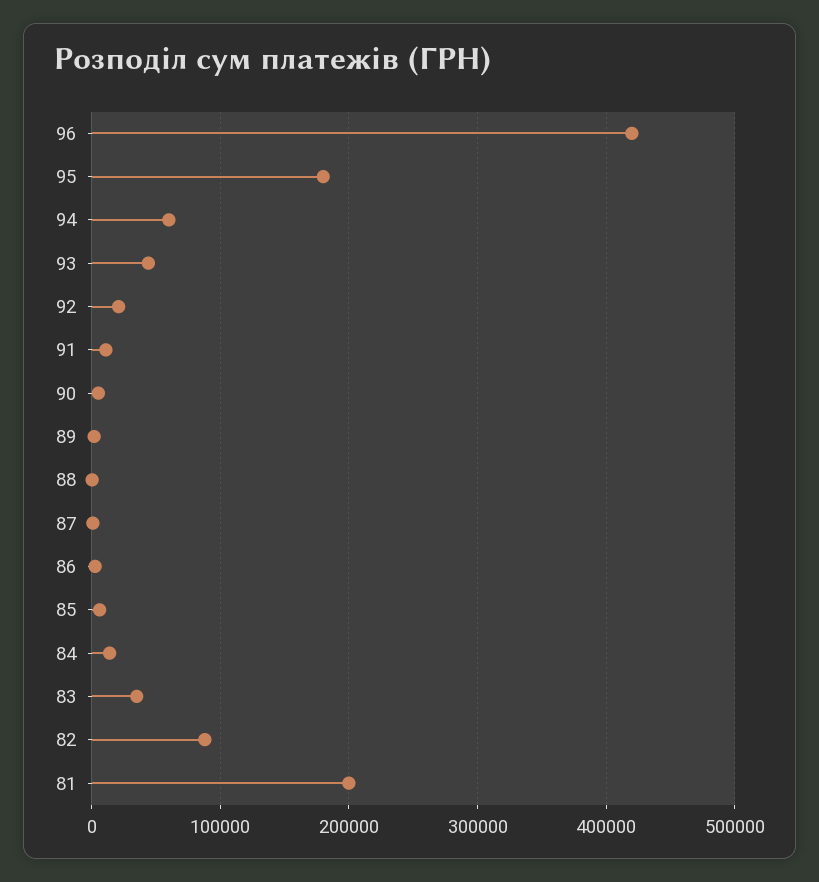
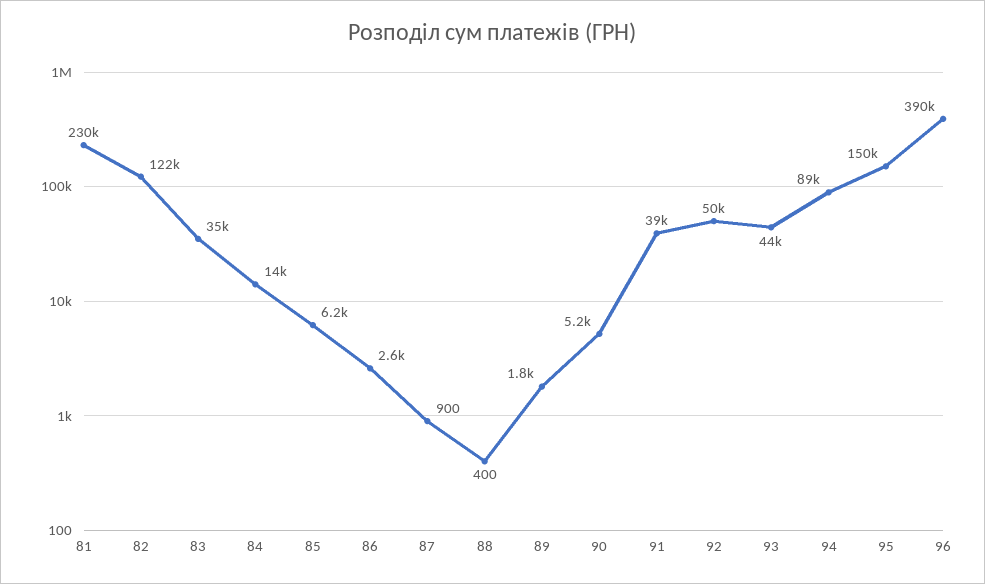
96: 420000 -> 390000
95: 180000 -> 150000
94: 60000 -> 89000
92: 20000 -> 50000
91: 10000 -> 39000
82: 90000 -> 122000
81: 200000 -> 230000

